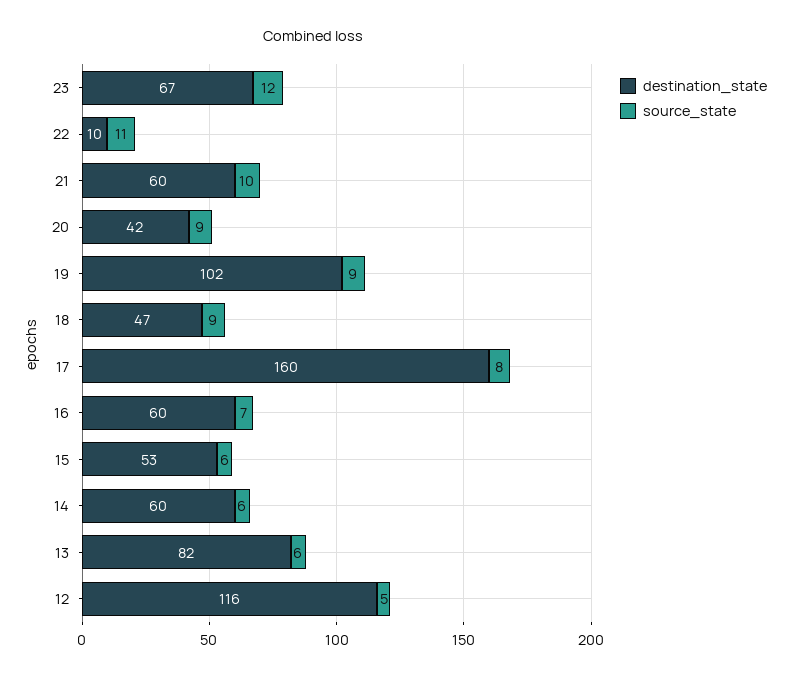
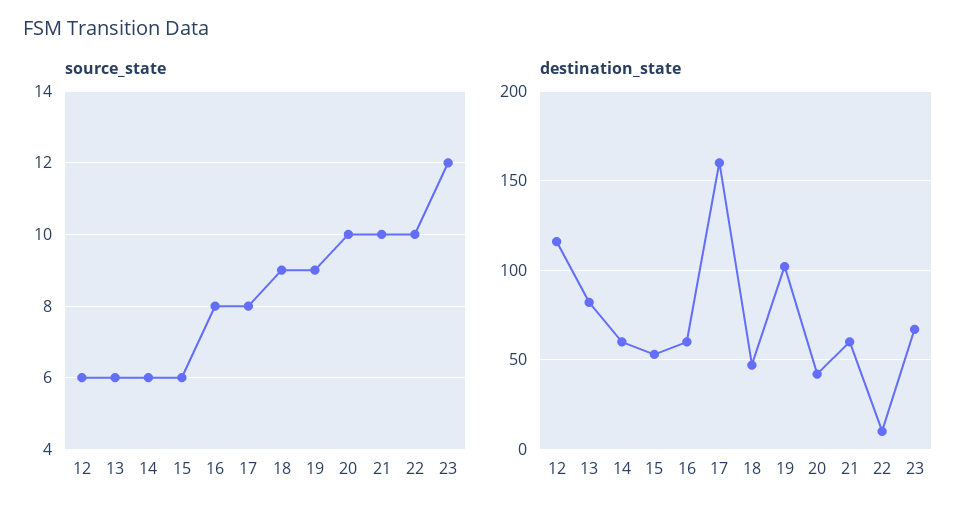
source_state, 22: 11 -> 10
source_state, 20: 9 -> 10
source_state, 16: 7 -> 8
source_state, 12: 5 -> 6

